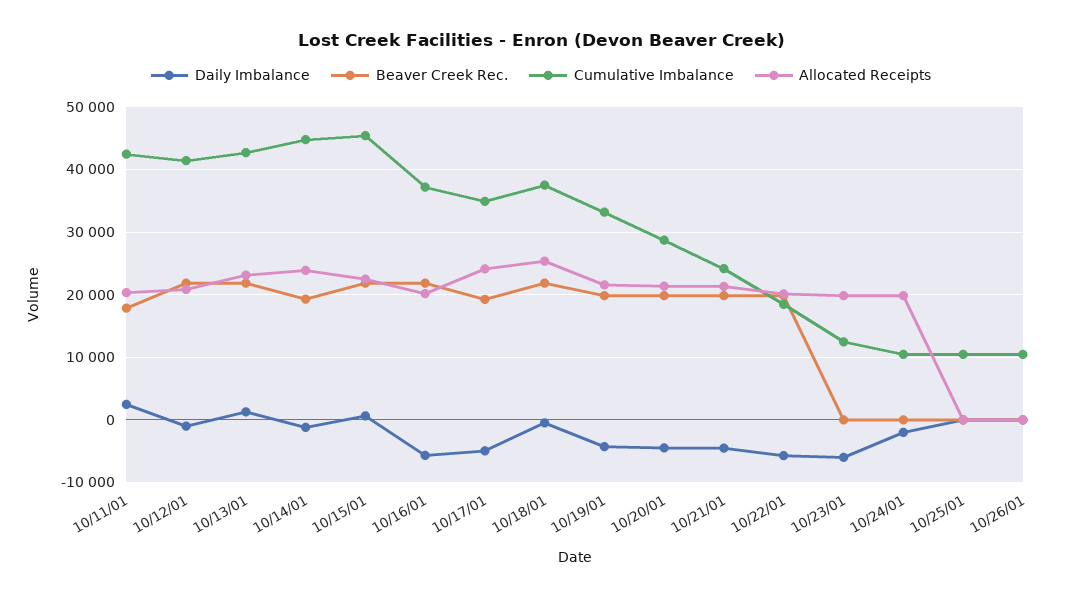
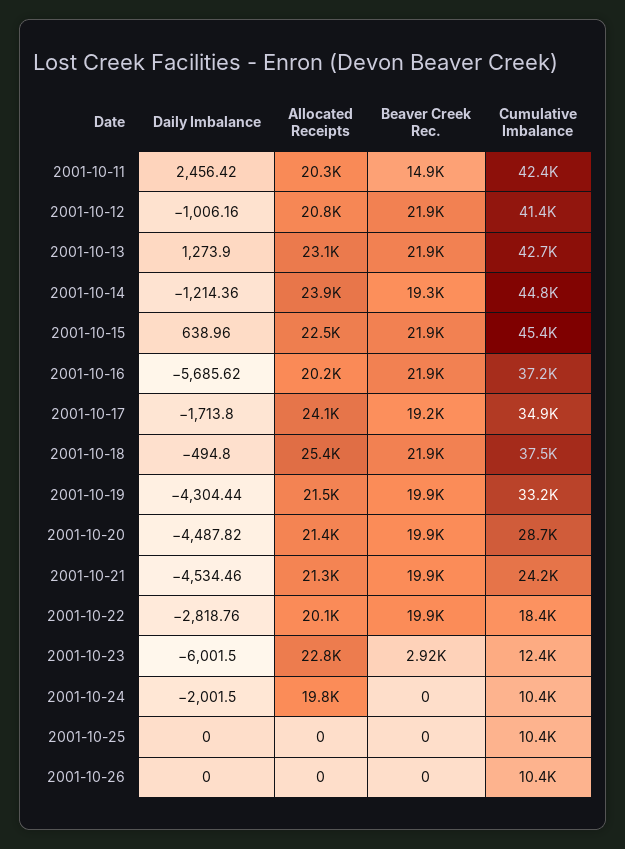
Beaver Creek Rec., 10/11/01: 18000 -> 14900
Daily Imbalance, 10/17/01: -5000 -> -1713.8
Daily Imbalance, 10/22/01: -6000 -> -2818.76
Beaver Creek Rec., 10/23/01: 0 -> 2920
Allocated Receipts, 10/23/01: 20000 -> 22800

